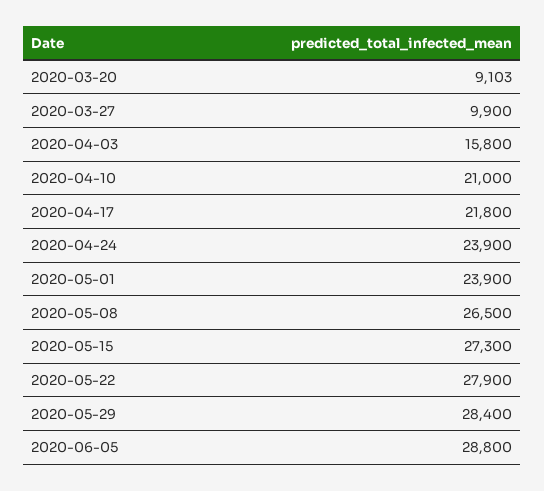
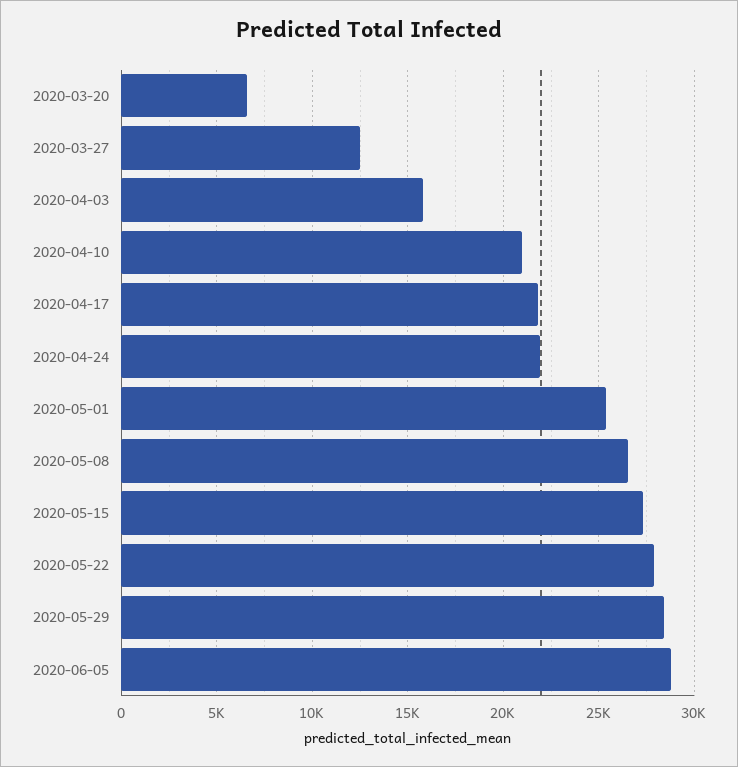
2020-03-20: 9103 -> 6500
2020-03-27: 9900 -> 12500
2020-04-24: 23900 -> 22000
2020-05-01: 23900 -> 25500

